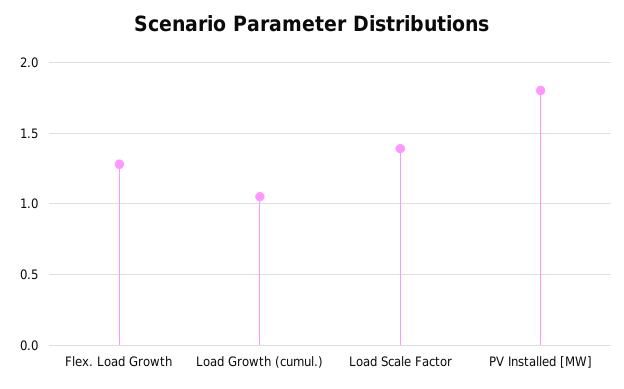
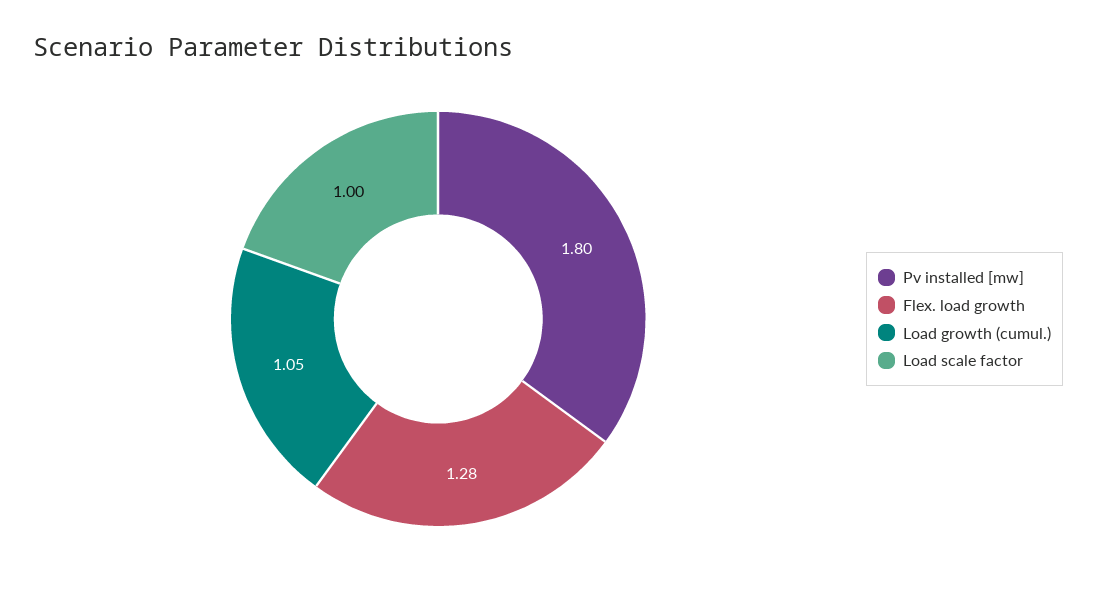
Load Scale Factor: 1.4 -> 1

